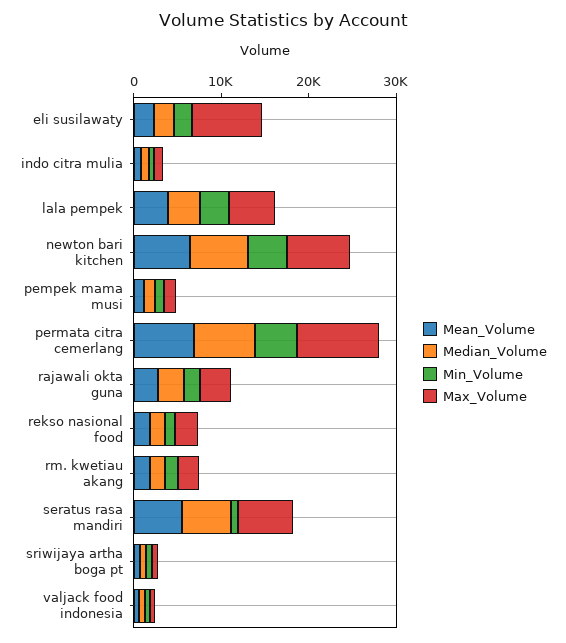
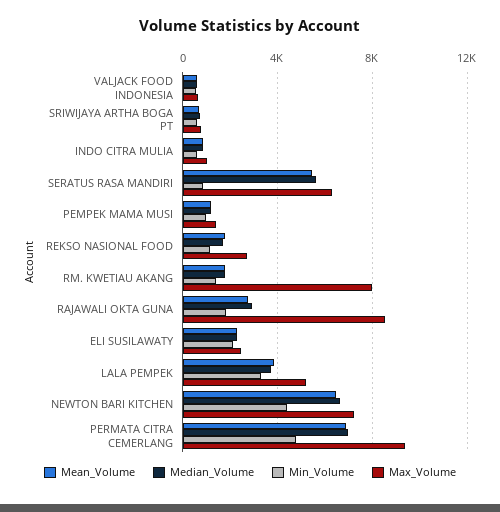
Max_Volume, eli susilawaty: 8000 -> 2500
Max_Volume, rajawali okta guna: 4000 -> 8500
Max_Volume, rm. kwetiau akang: 2000 -> 8000

